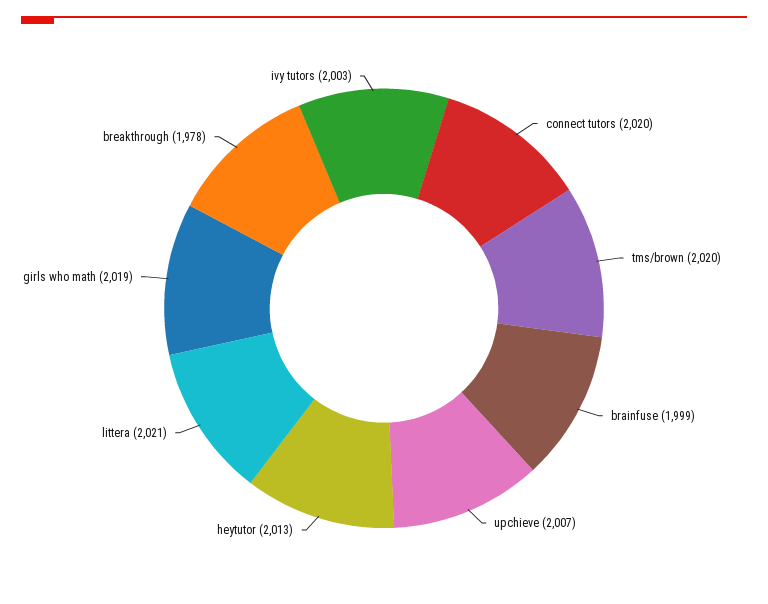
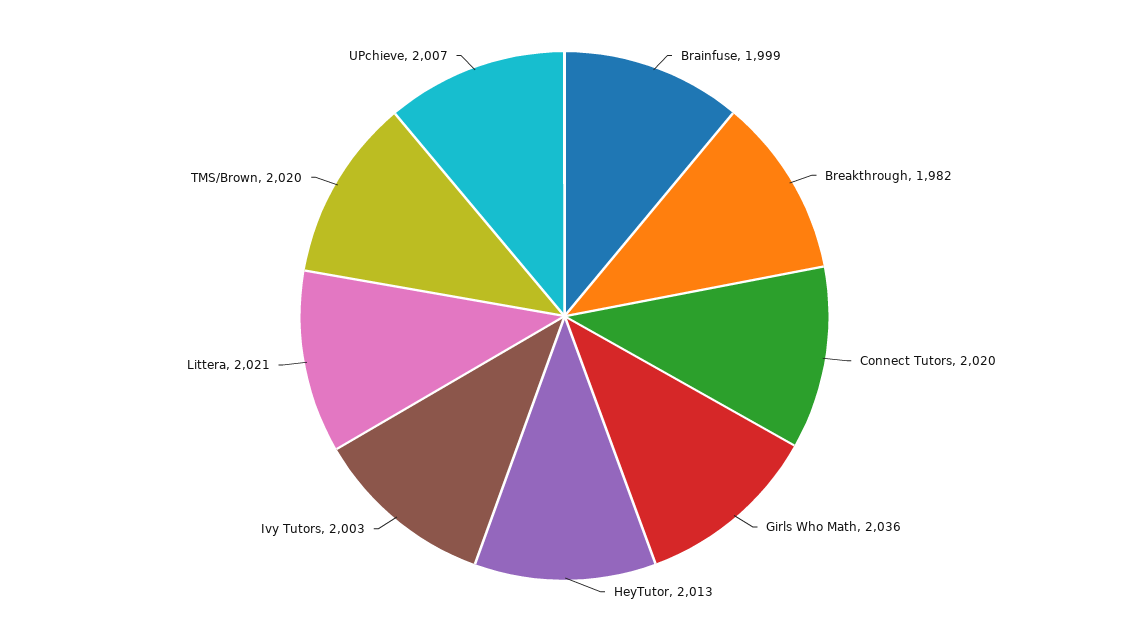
girls who math: 2019 -> 2036
breakthrough: 1978 -> 1982

